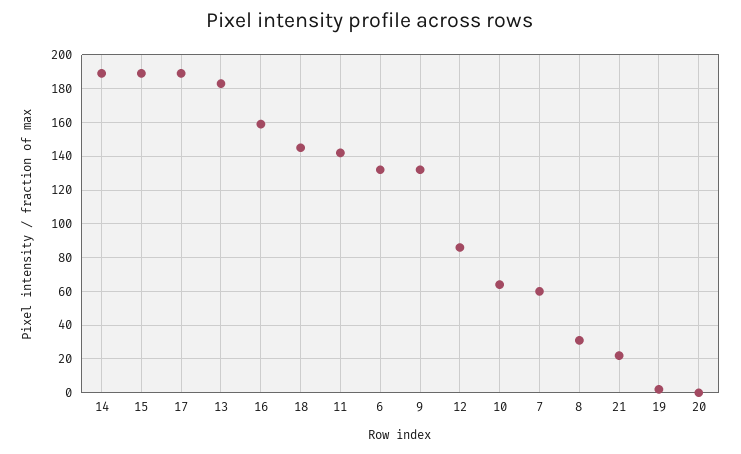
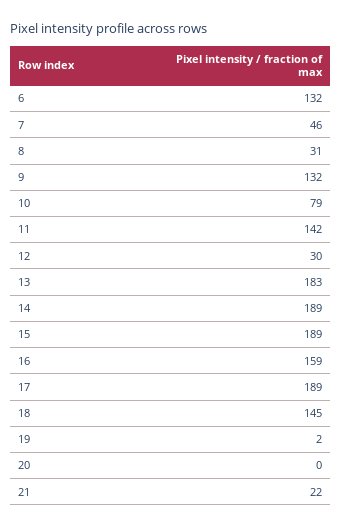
12: 85 -> 30
10: 65 -> 79
7: 60 -> 46

